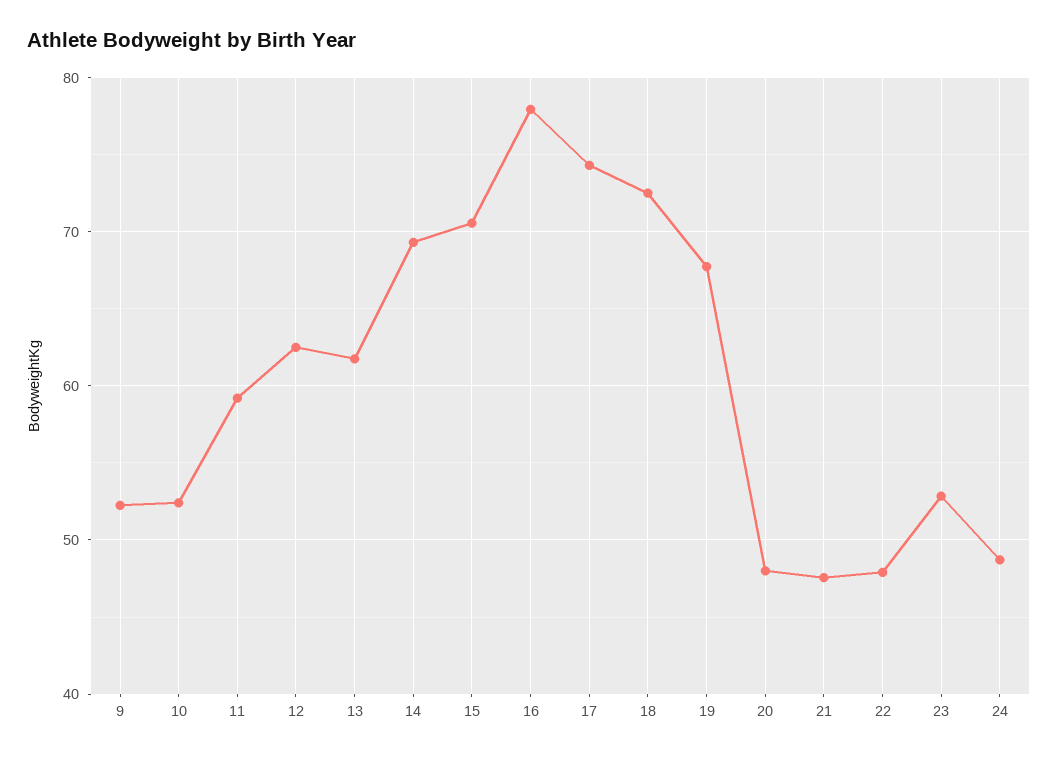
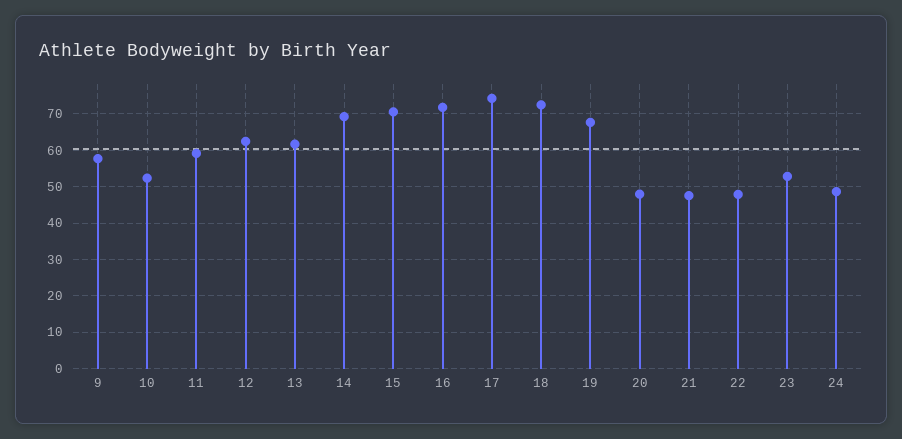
9: 52 -> 58
16: 78 -> 72

